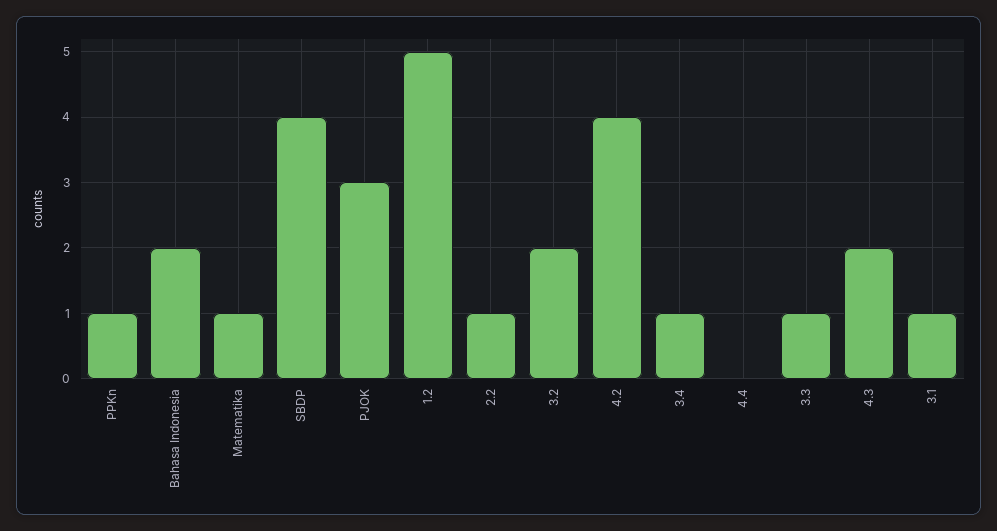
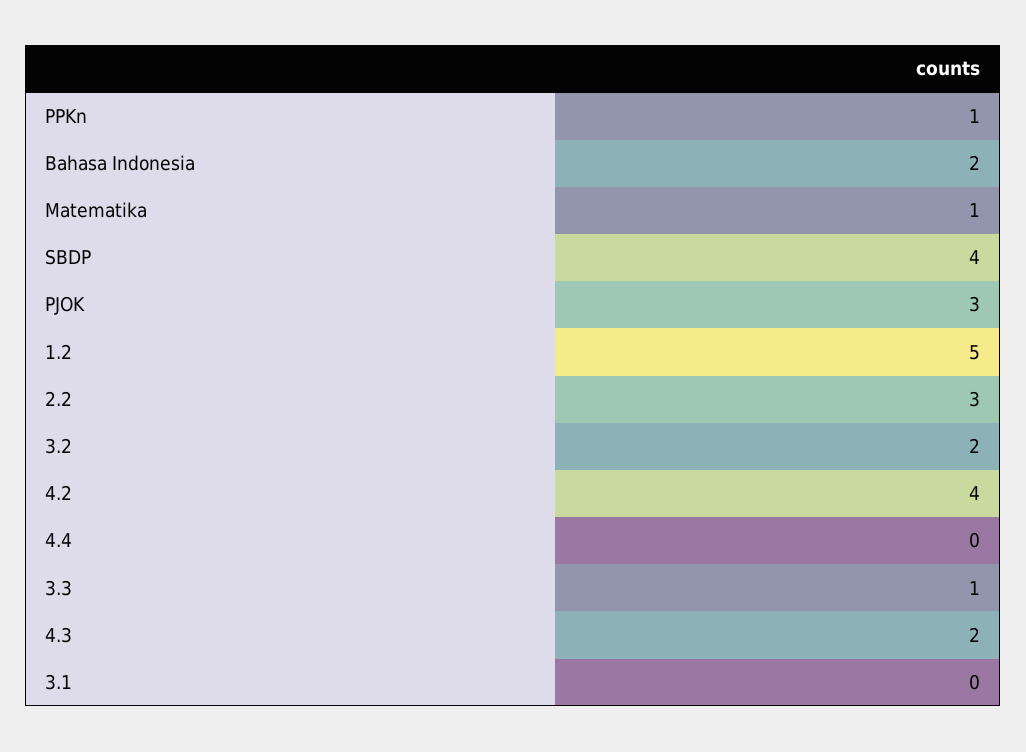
2.2: 1 -> 3
3.4: 1 -> none
3.1: 1 -> 0

